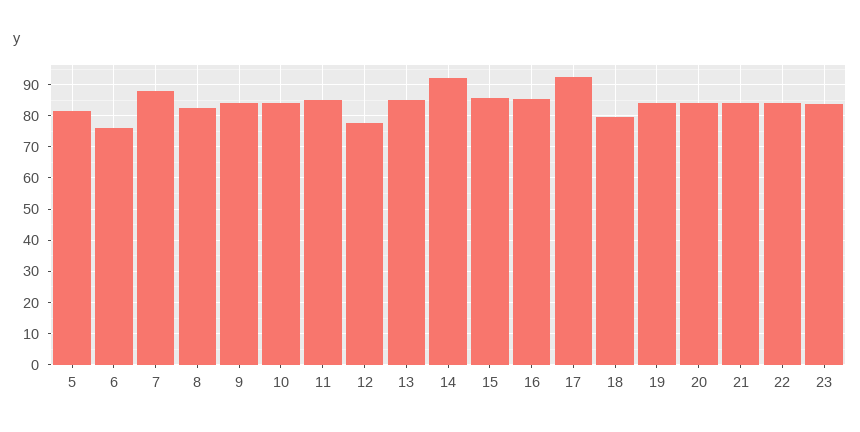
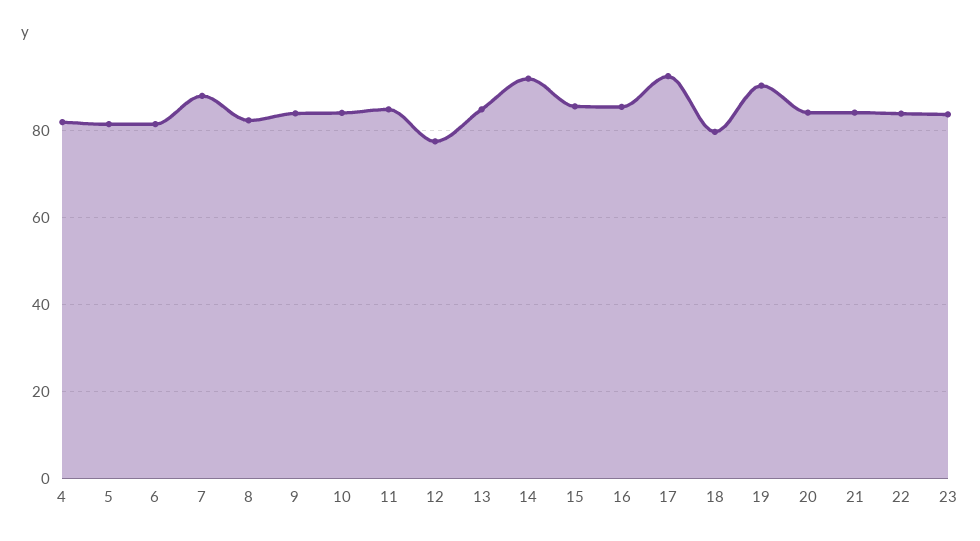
6: 76 -> 82
19: 84 -> 90
4: none -> 82

